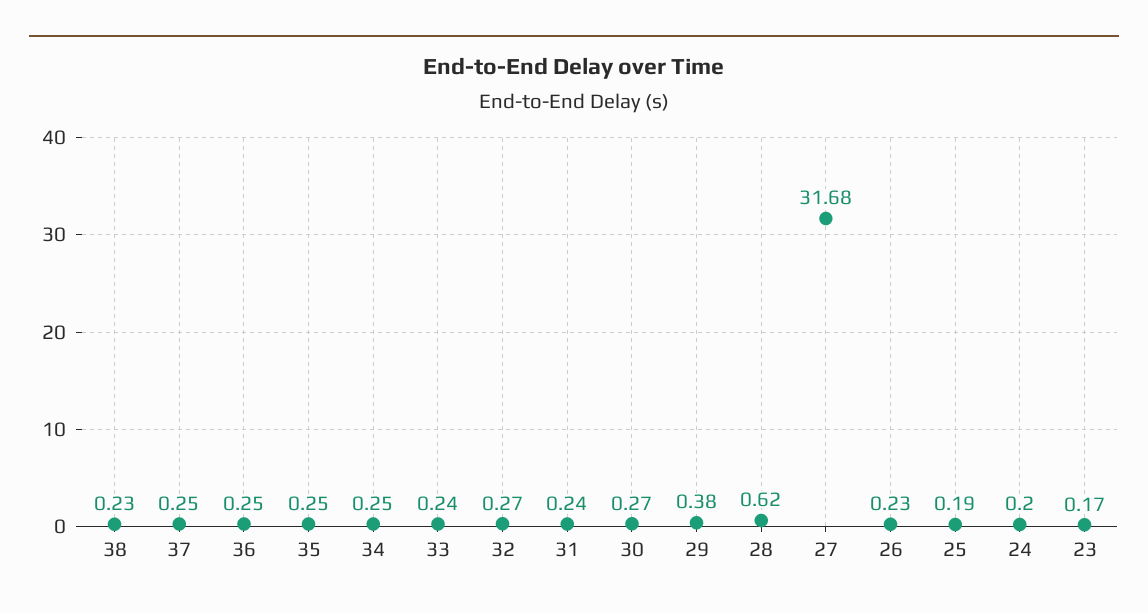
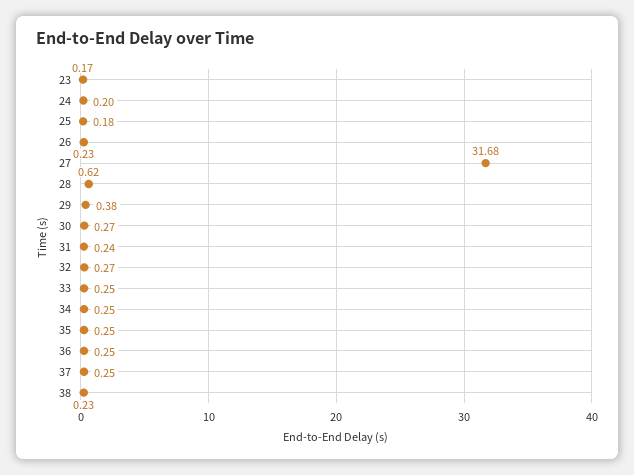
33: 0.24 -> 0.25
25: 0.19 -> 0.18

